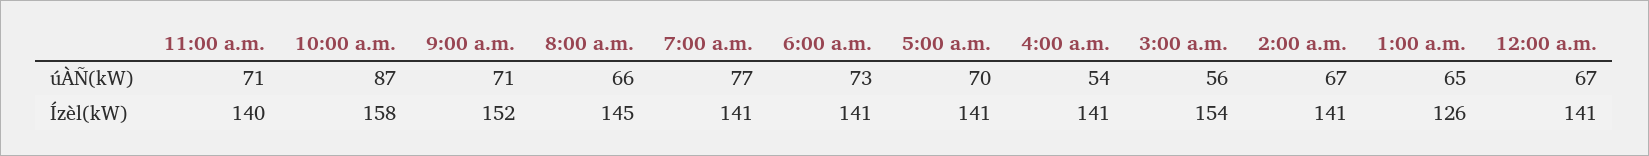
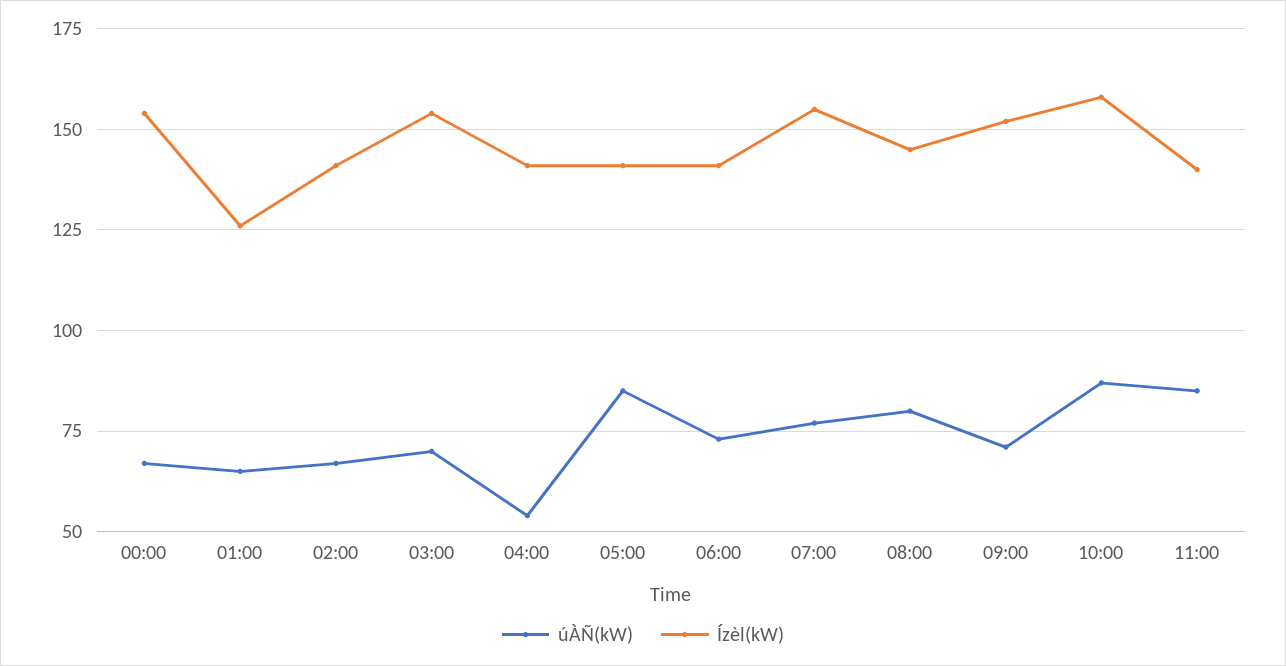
úÀÑ(kW), 11:00 a.m.: 71 -> 85
úÀÑ(kW), 8:00 a.m.: 66 -> 80
úÀÑ(kW), 5:00 a.m.: 70 -> 85
úÀÑ(kW), 3:00 a.m.: 56 -> 70
Ízèl(kW), 7:00 a.m.: 141 -> 155
Ízèl(kW), 12:00 a.m.: 141 -> 155

